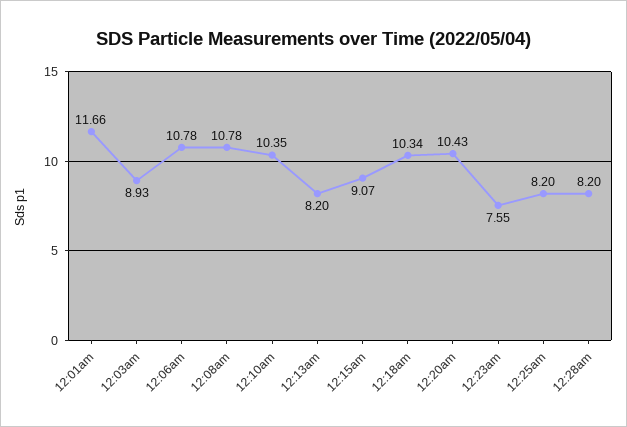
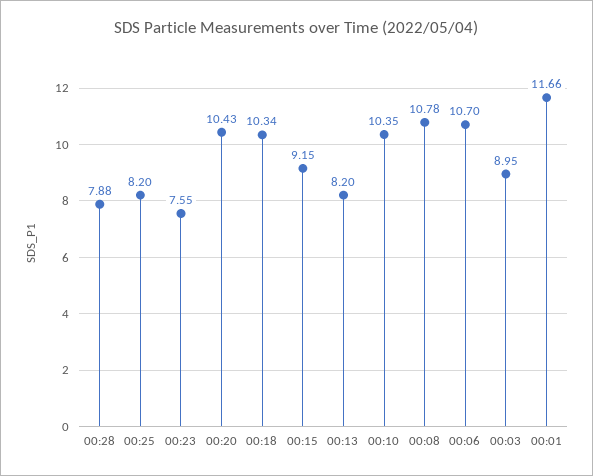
12:03am: 8.93 -> 8.95
12:06am: 10.78 -> 10.7
12:15am: 9.07 -> 9.15
12:28am: 8.2 -> 7.88

